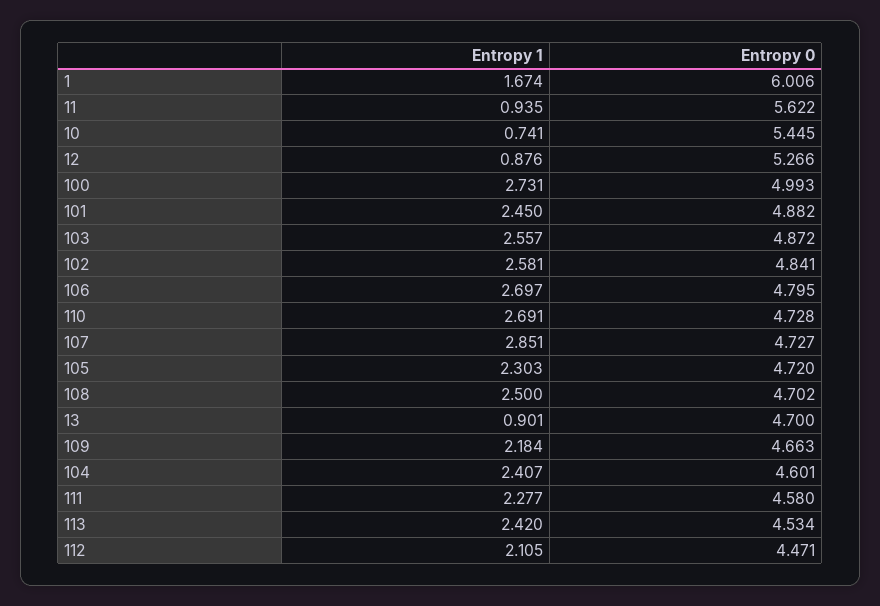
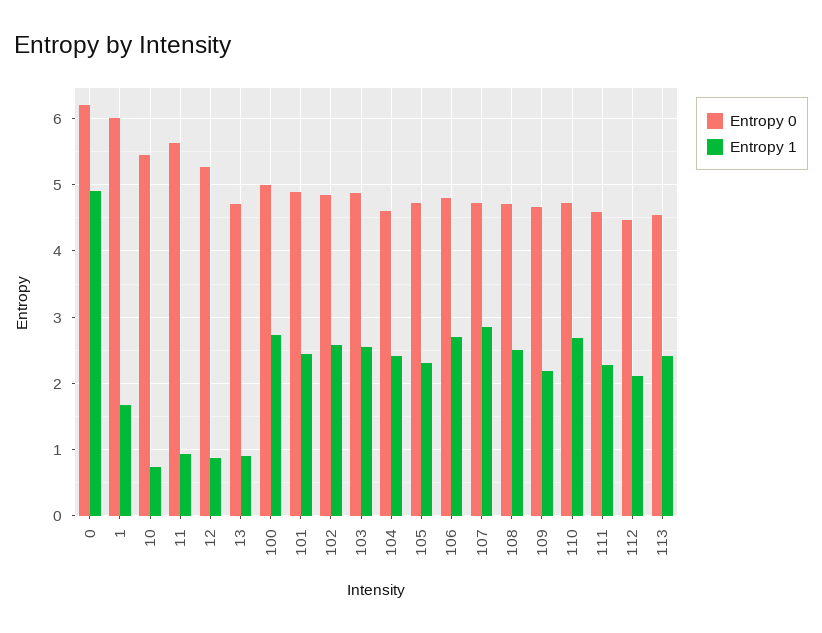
Entropy 0, 0: none -> 6.2
Entropy 1, 0: none -> 4.9

